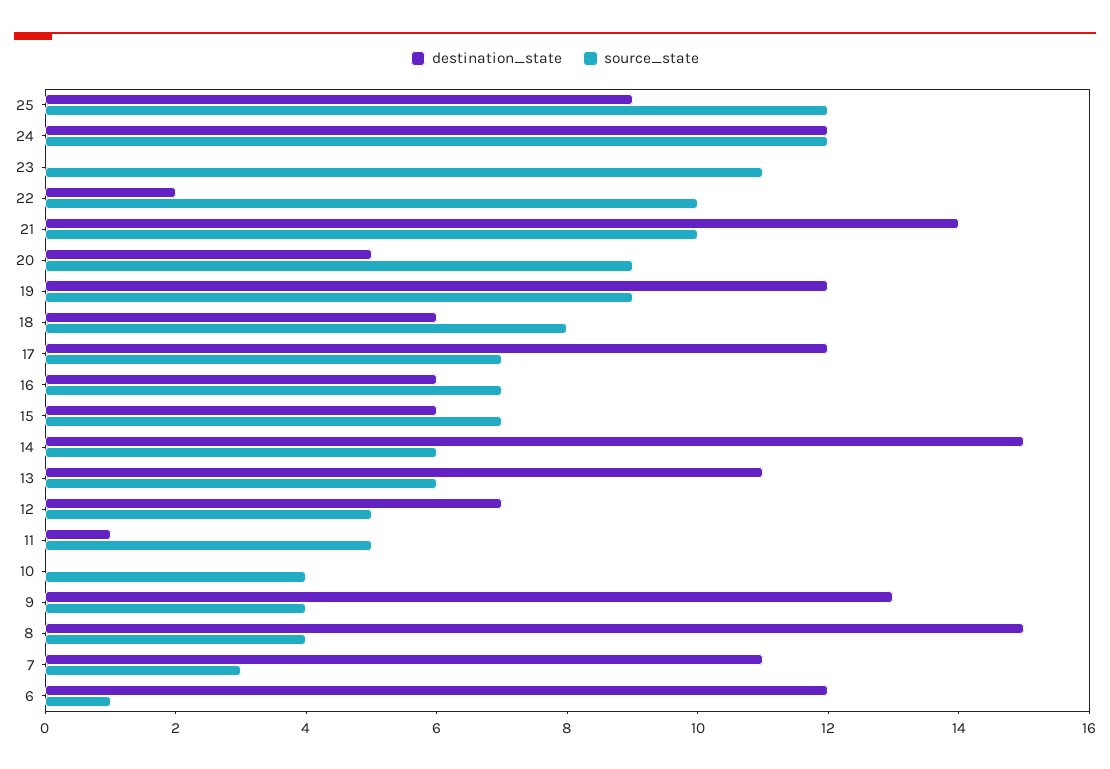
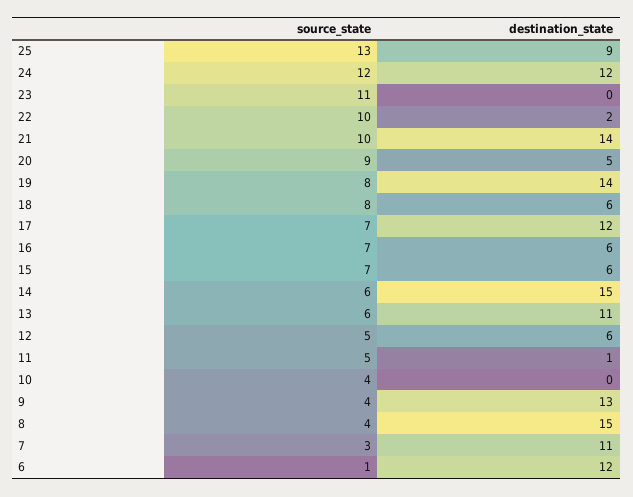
source_state, 25: 12 -> 13
destination_state, 19: 12 -> 14
source_state, 19: 9 -> 8
destination_state, 12: 7 -> 6

